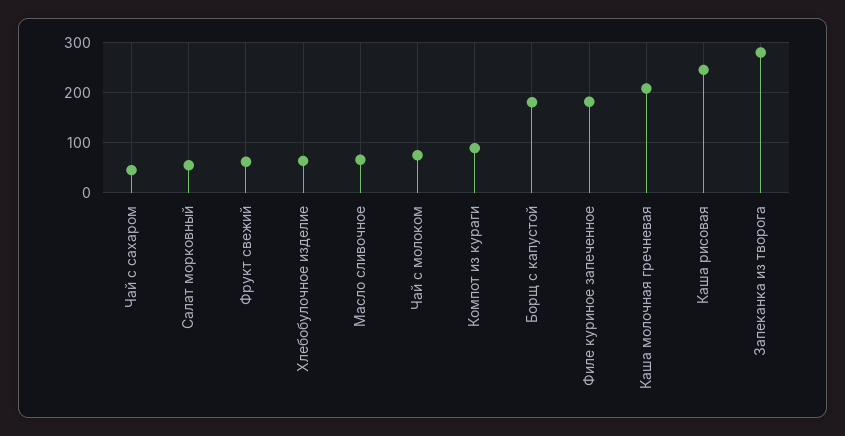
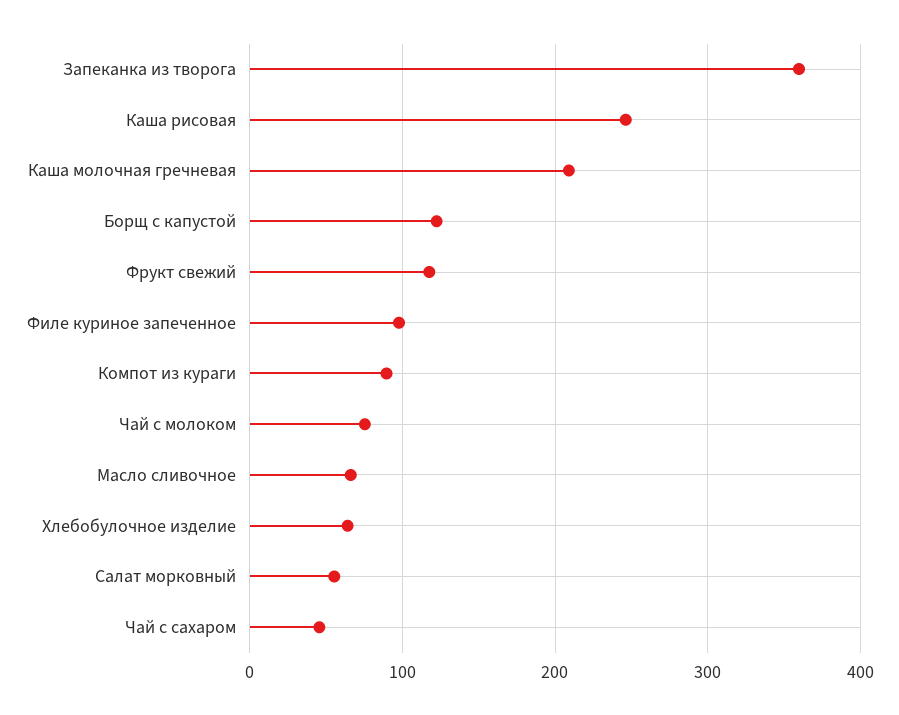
Фрукт свежий: 60 -> 120
Борщ с капустой: 180 -> 120
Филе куриное запеченное: 180 -> 100
Запеканка из творога: 280 -> 360

